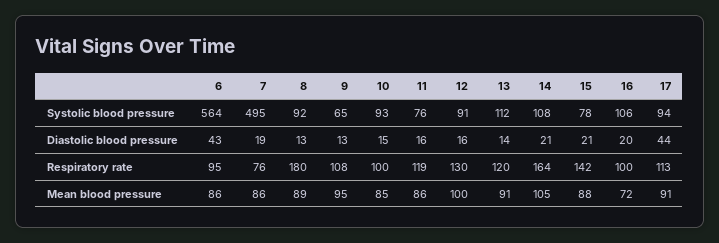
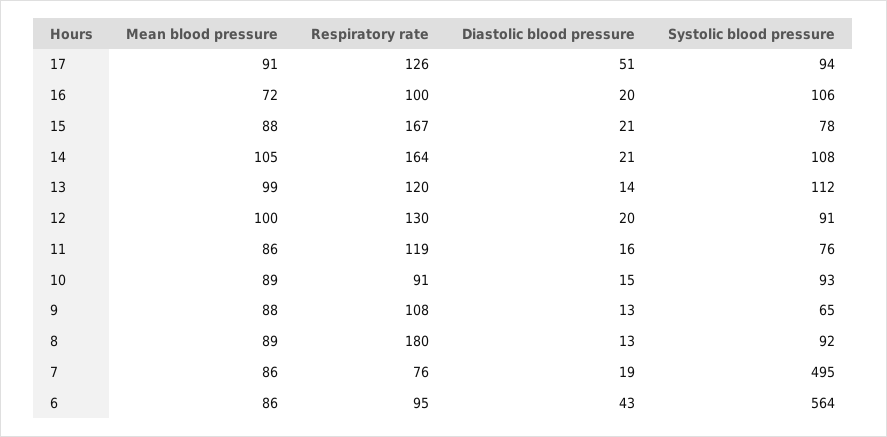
12, Diastolic blood pressure: 16 -> 20
17, Diastolic blood pressure: 44 -> 51
10, Respiratory rate: 100 -> 91
15, Respiratory rate: 142 -> 167
17, Respiratory rate: 113 -> 126
9, Mean blood pressure: 95 -> 88
10, Mean blood pressure: 85 -> 89
13, Mean blood pressure: 91 -> 99

